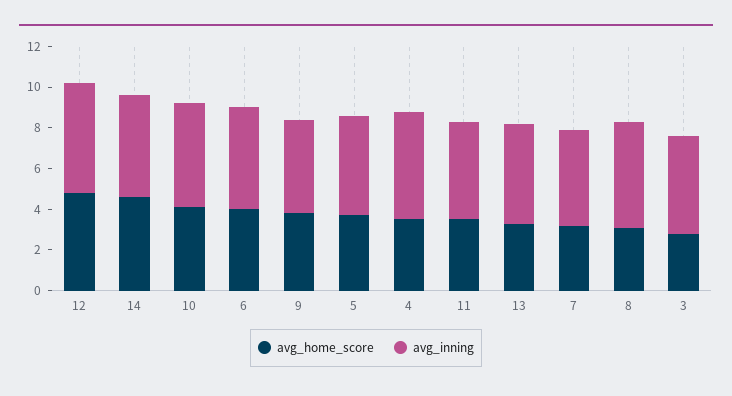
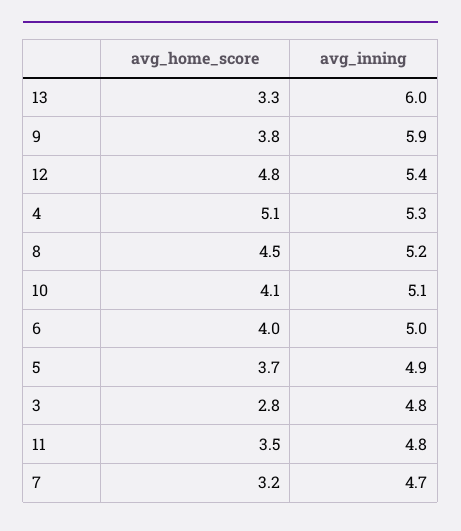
avg_home_score, 14: 4.5 -> none
avg_inning, 14: 5 -> none
avg_inning, 9: 4.5 -> 5.9
avg_home_score, 4: 3.5 -> 5.1
avg_inning, 13: 5 -> 6
avg_home_score, 8: 3 -> 4.5

